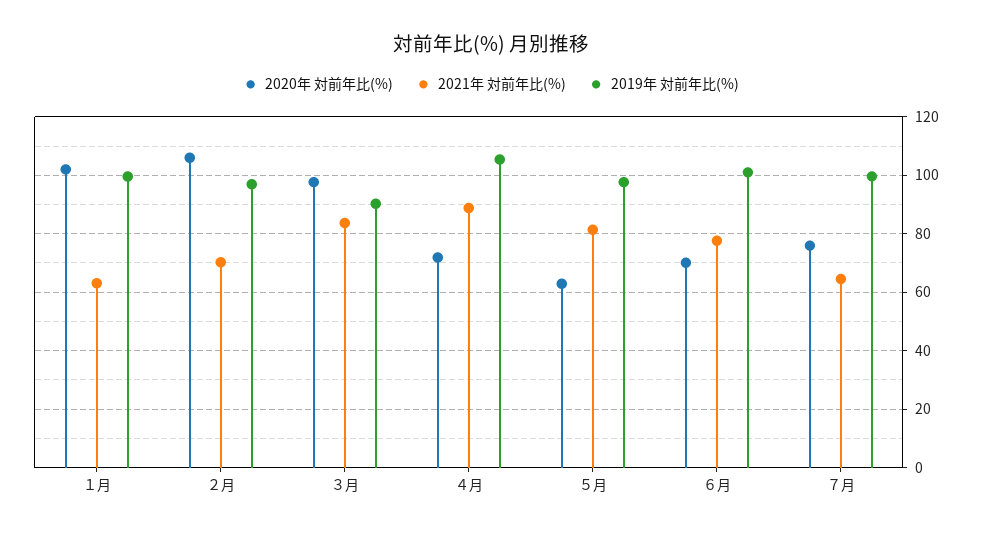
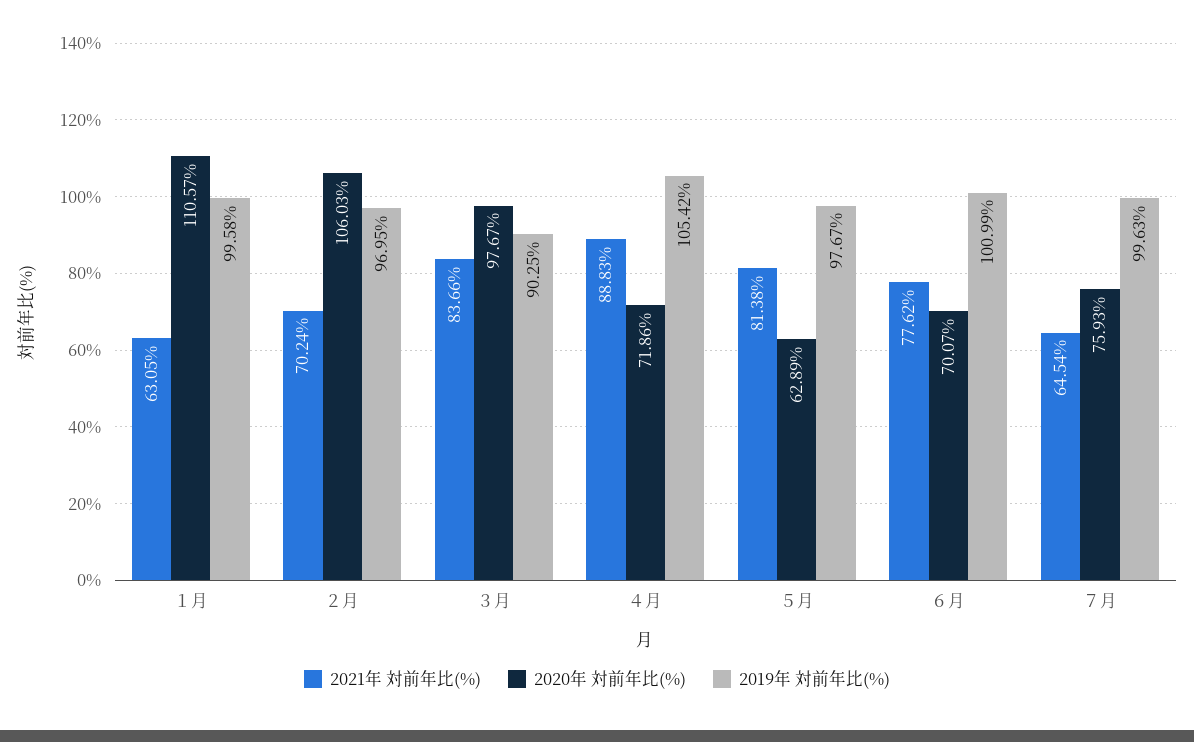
2020年 対前年比(%), １月: 102.5 -> 110.57

